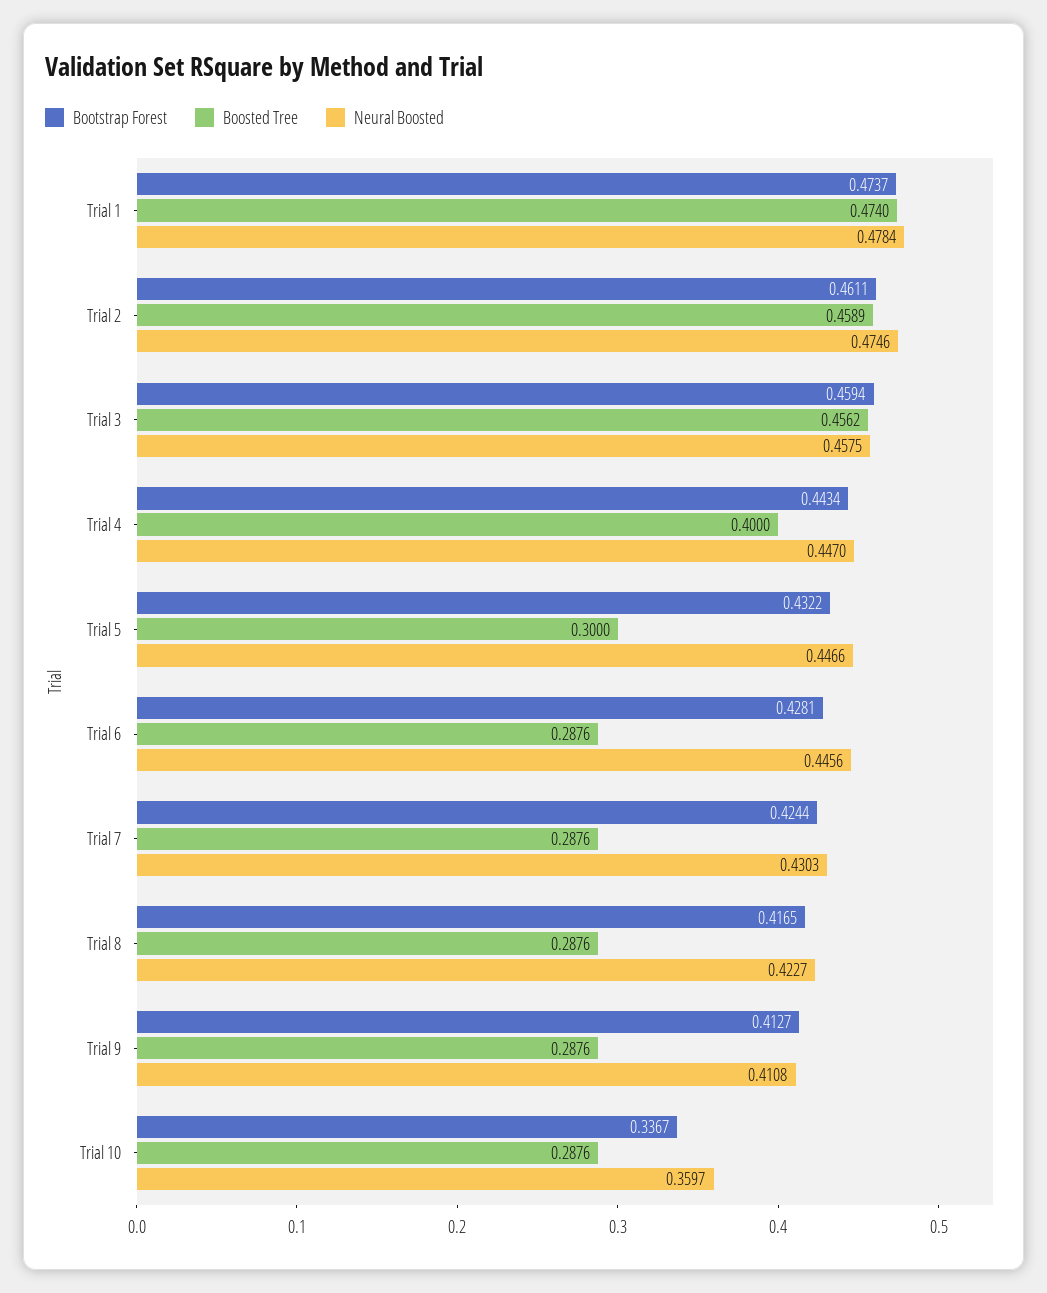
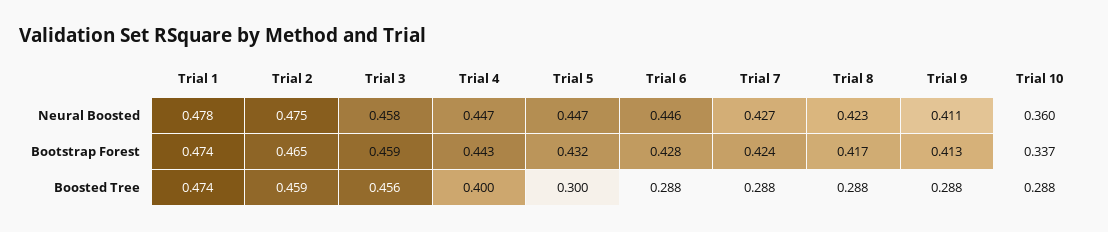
Bootstrap Forest, Trial 2: 0.4611 -> 0.465
Neural Boosted, Trial 7: 0.4303 -> 0.427

